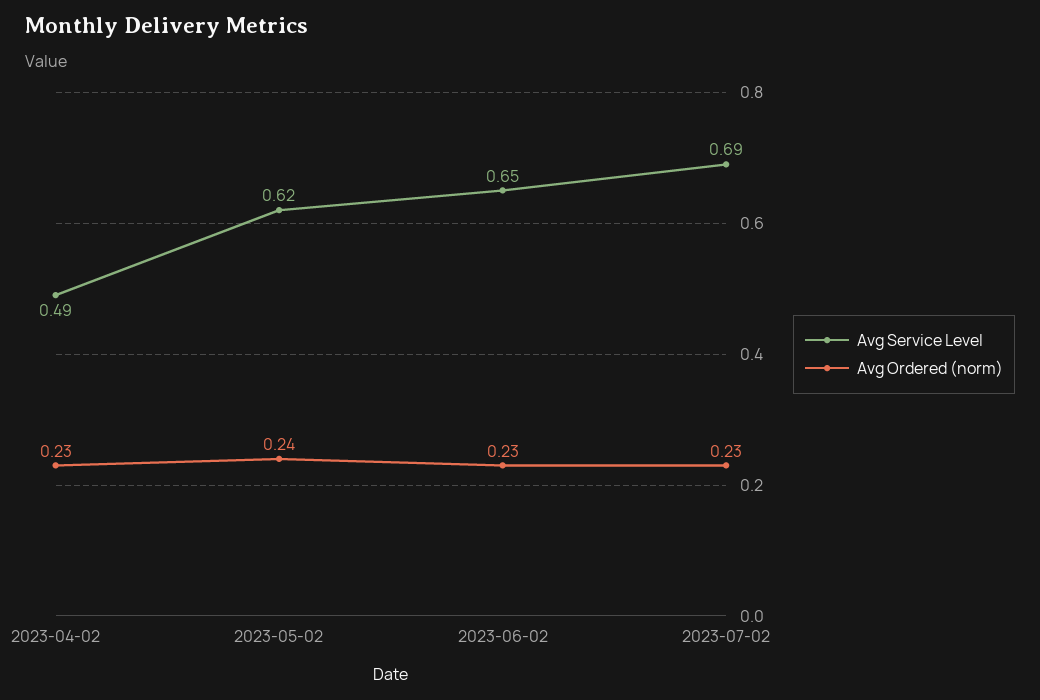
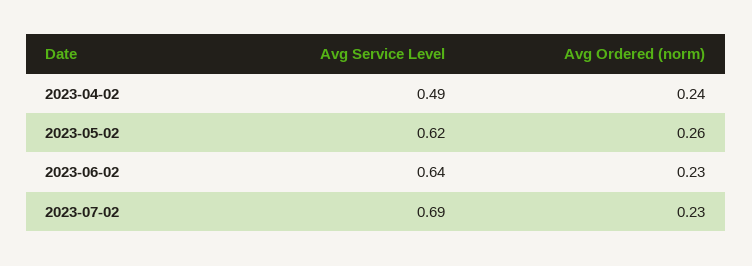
Avg Ordered (norm), 2023-04-02: 0.23 -> 0.24
Avg Ordered (norm), 2023-05-02: 0.24 -> 0.26
Avg Service Level, 2023-06-02: 0.65 -> 0.64

